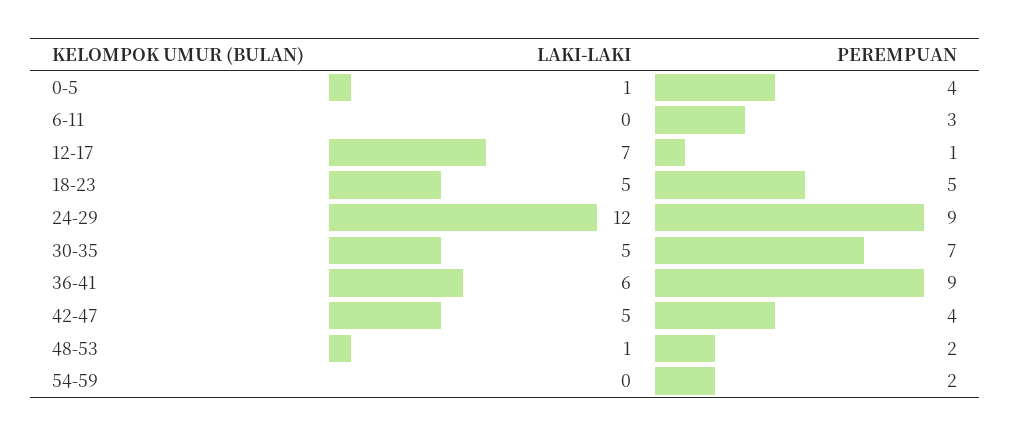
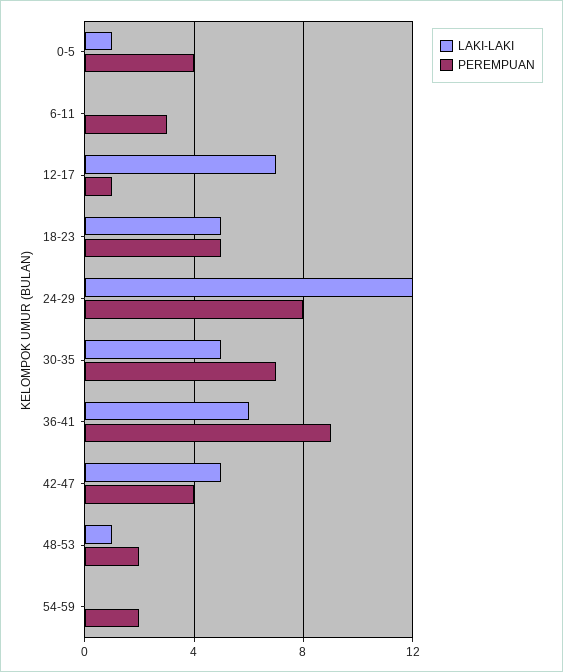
PEREMPUAN, 24-29: 9 -> 8

